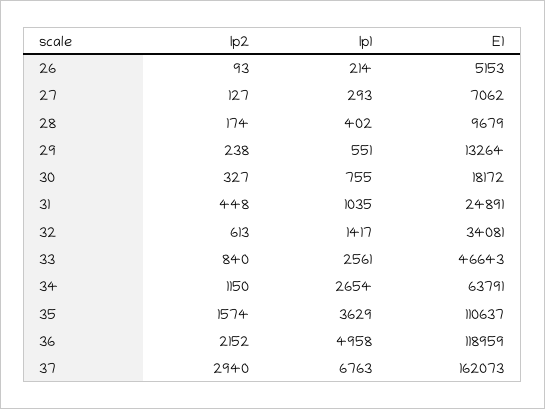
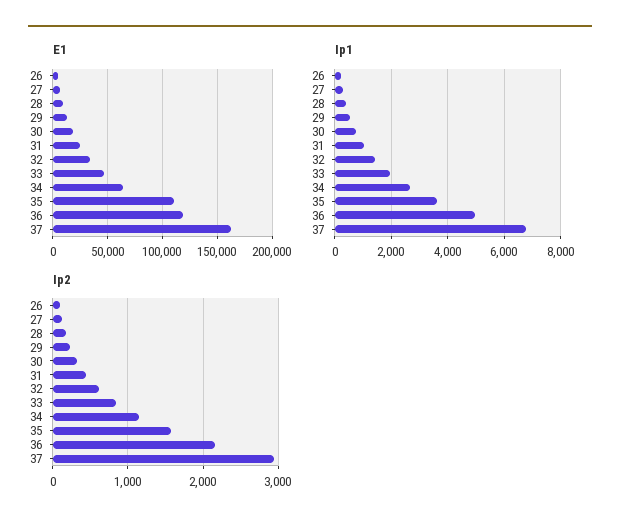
Ip1, 33: 2561 -> 2000

